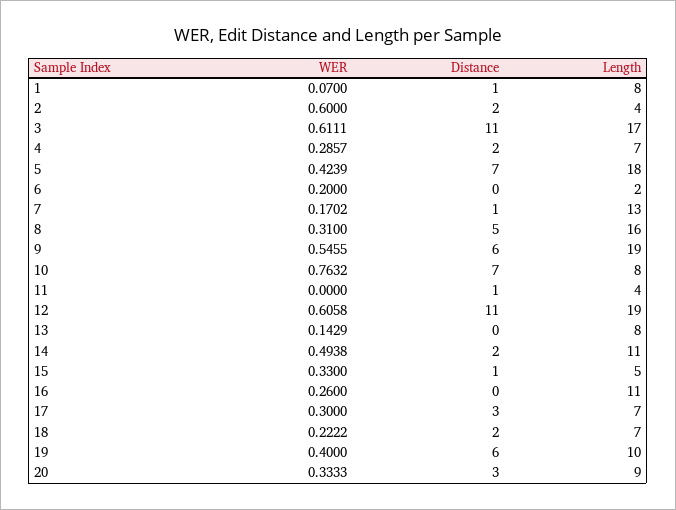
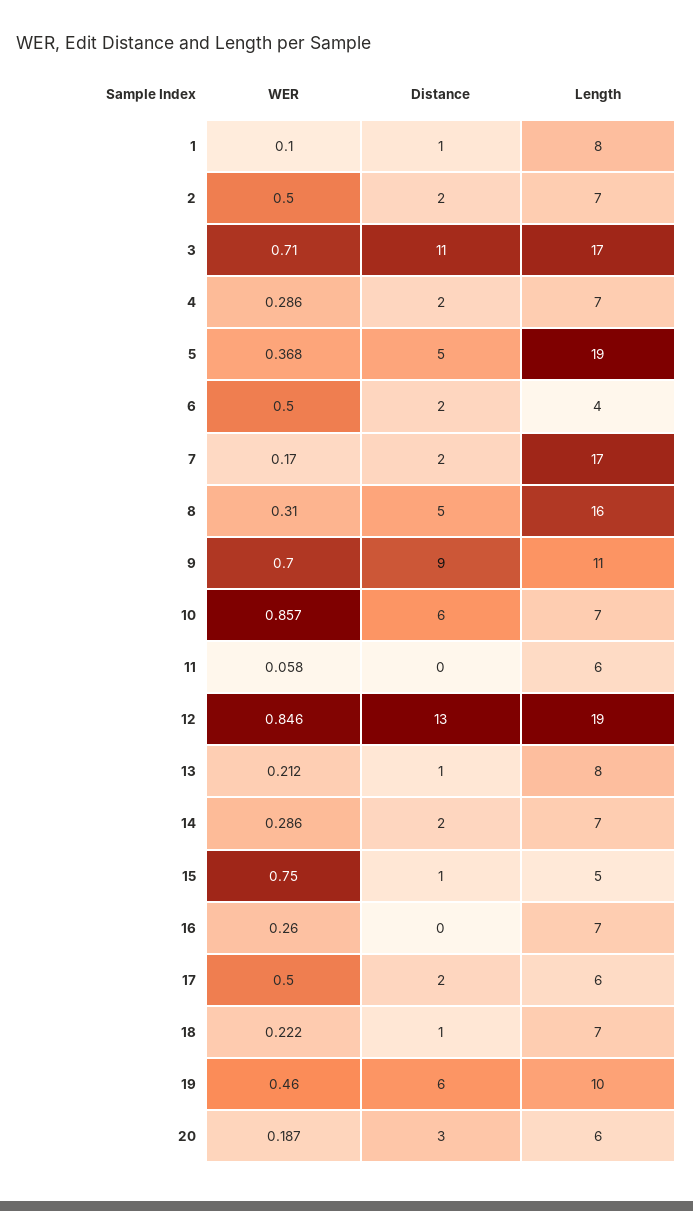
WER, 1: 0.07 -> 0.1
WER, 2: 0.6 -> 0.5
Length, 2: 4 -> 7
WER, 3: 0.6111 -> 0.71
WER, 5: 0.4239 -> 0.368
Distance, 5: 7 -> 5
Length, 5: 18 -> 19
WER, 6: 0.2 -> 0.5
Distance, 6: 0 -> 2
Length, 6: 2 -> 4
Distance, 7: 1 -> 2
Length, 7: 13 -> 17
WER, 9: 0.5455 -> 0.7
Distance, 9: 6 -> 9
Length, 9: 19 -> 11
WER, 10: 0.7632 -> 0.857
Distance, 10: 7 -> 6
Length, 10: 8 -> 7
WER, 11: 0 -> 0.058
Distance, 11: 1 -> 0
Length, 11: 4 -> 6
WER, 12: 0.6058 -> 0.846
Distance, 12: 11 -> 13
WER, 13: 0.1429 -> 0.212
Distance, 13: 0 -> 1
WER, 14: 0.4938 -> 0.286
Length, 14: 11 -> 7
WER, 15: 0.33 -> 0.75
Length, 16: 11 -> 7
WER, 17: 0.3 -> 0.5
Distance, 17: 3 -> 2
Length, 17: 7 -> 6
Distance, 18: 2 -> 1
WER, 19: 0.4 -> 0.46
WER, 20: 0.3333 -> 0.187
Length, 20: 9 -> 6

